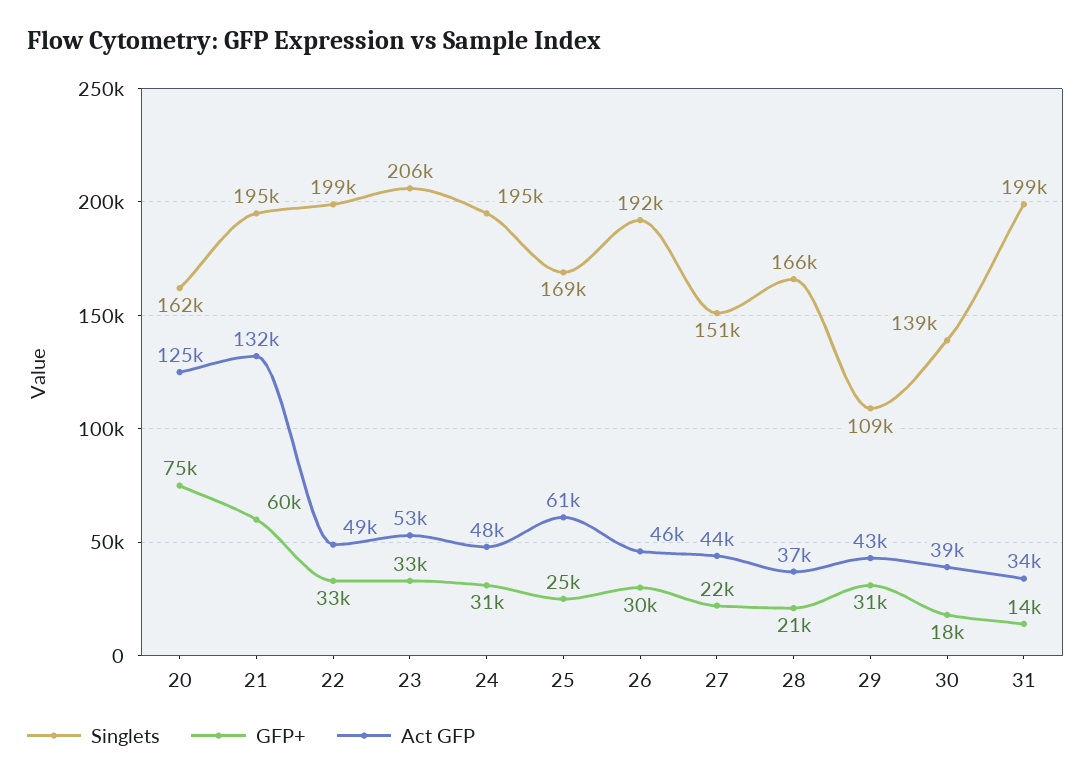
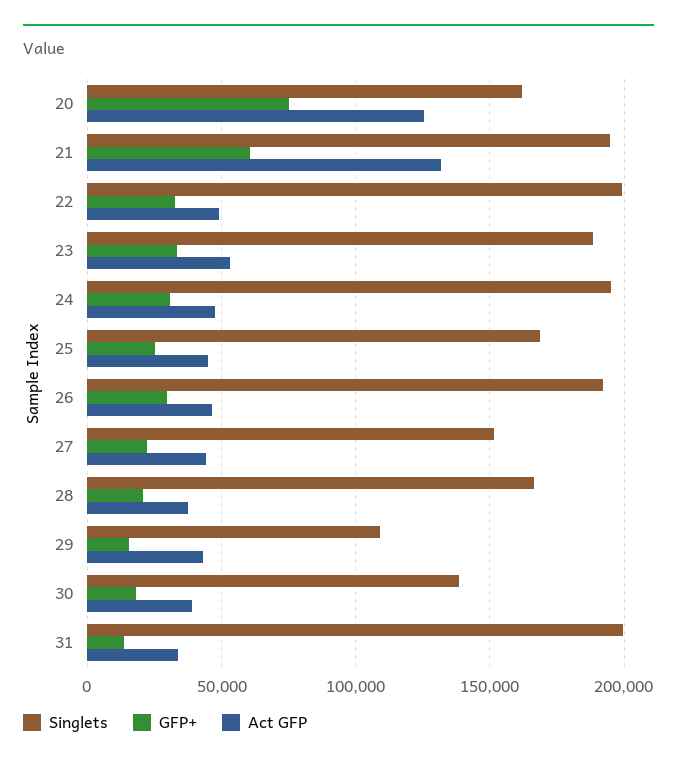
Singlets, 23: 206000 -> 190000
Act GFP, 25: 61000 -> 45000
GFP+, 29: 31000 -> 15000

